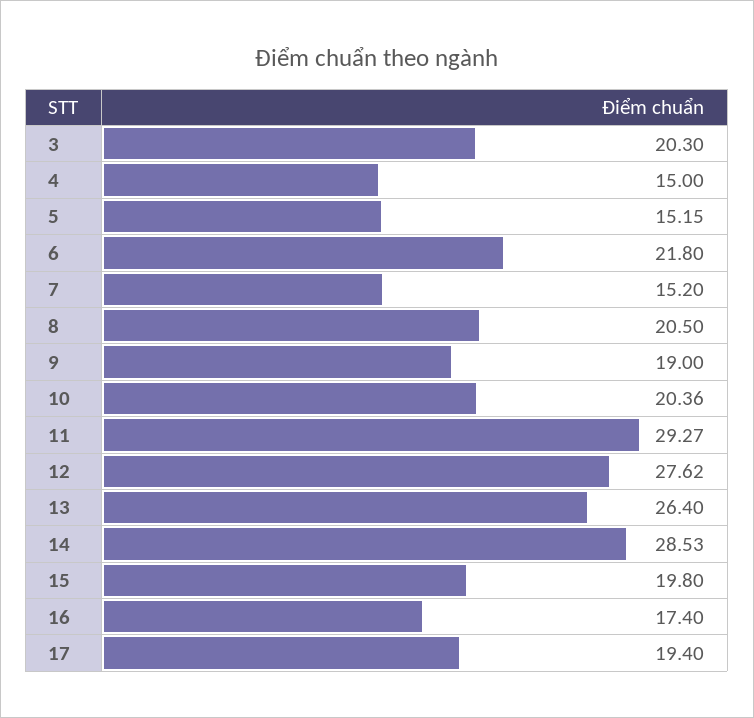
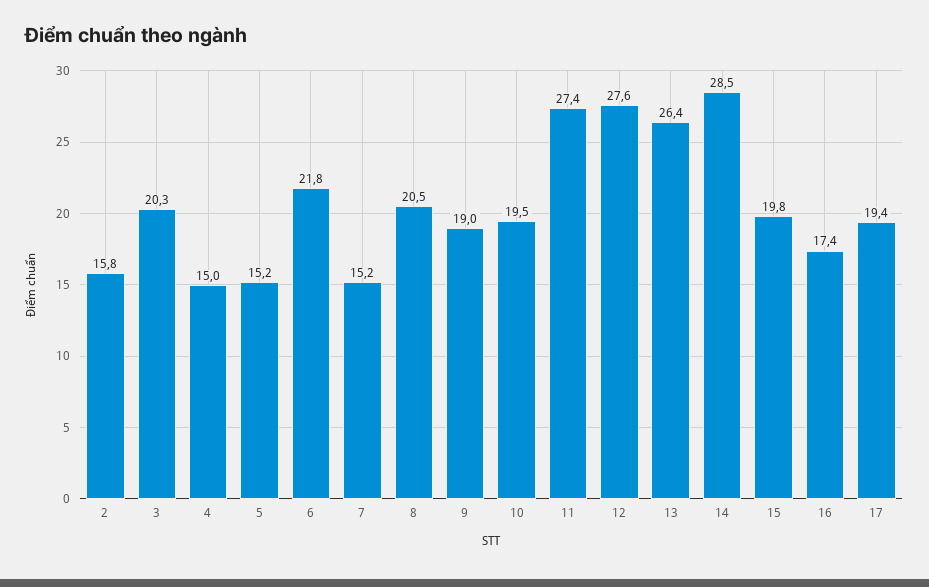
10: 20.36 -> 19.5
11: 29.27 -> 27.4
2: none -> 15.8

